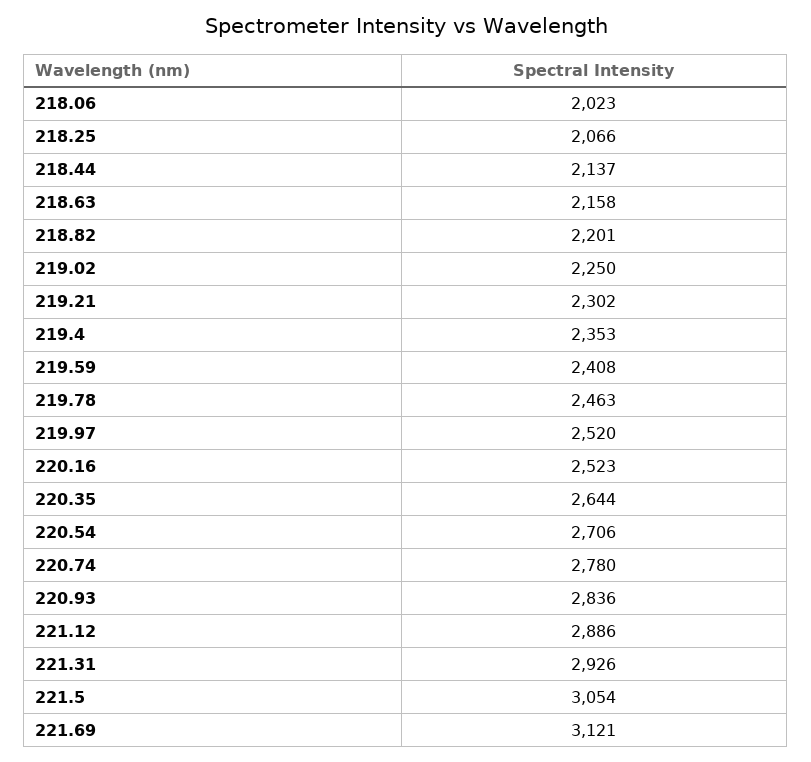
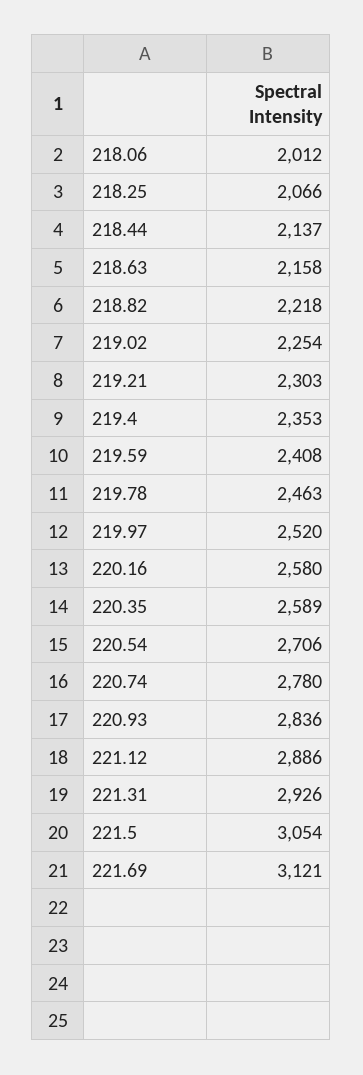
218.06: 2023 -> 2012
218.82: 2201 -> 2218
219.02: 2250 -> 2254
219.21: 2302 -> 2303
220.16: 2523 -> 2580
220.35: 2644 -> 2589

